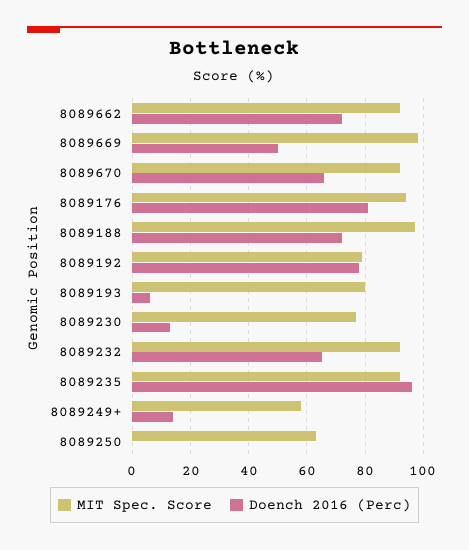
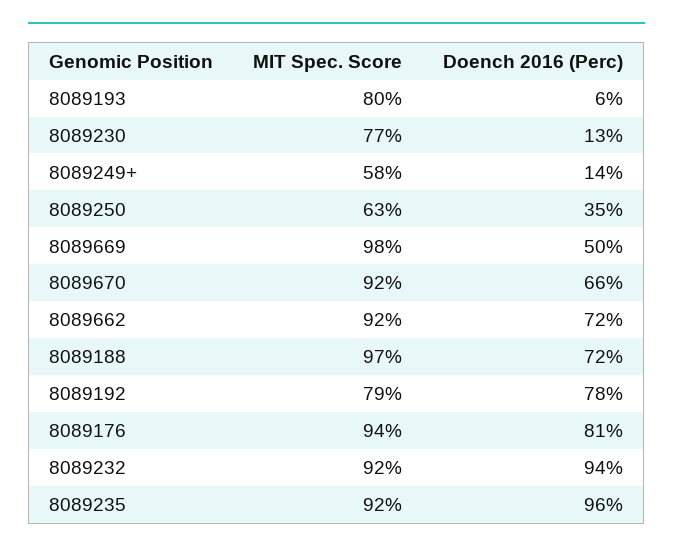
Doench 2016 (Perc), 8089232: 65 -> 94
Doench 2016 (Perc), 8089250: 0 -> 35

